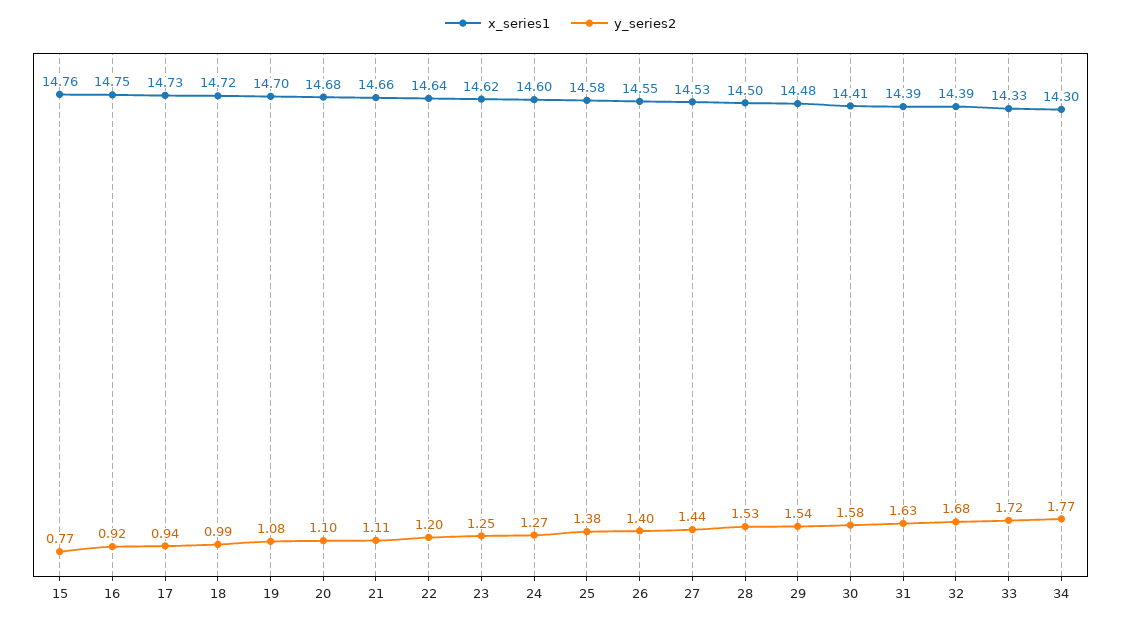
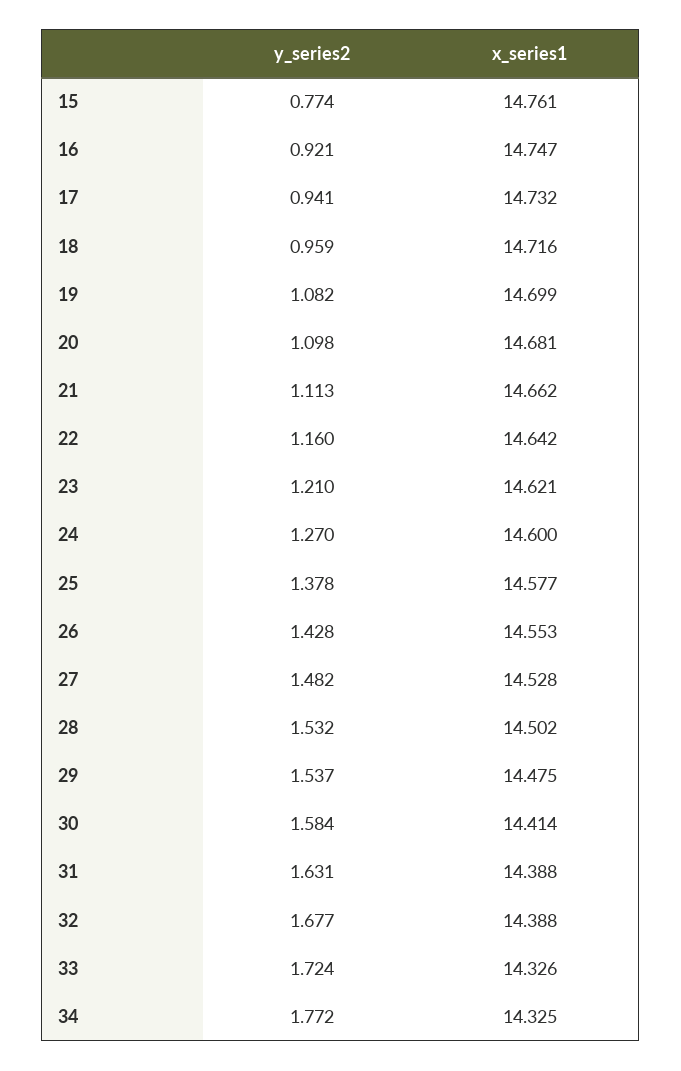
y_series2, 18: 0.99 -> 0.959
y_series2, 22: 1.2 -> 1.16
y_series2, 23: 1.25 -> 1.21
y_series2, 26: 1.4 -> 1.428
y_series2, 27: 1.44 -> 1.482
x_series1, 34: 14.3 -> 14.325

